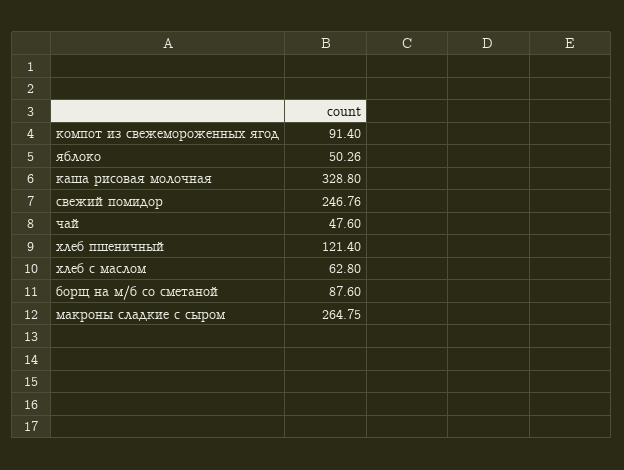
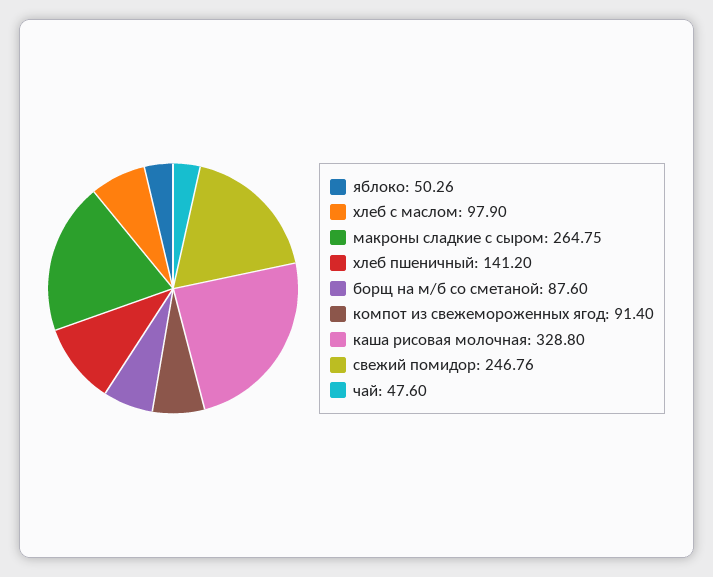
хлеб пшеничный: 121.4 -> 141.2
хлеб с маслом: 62.8 -> 97.9

